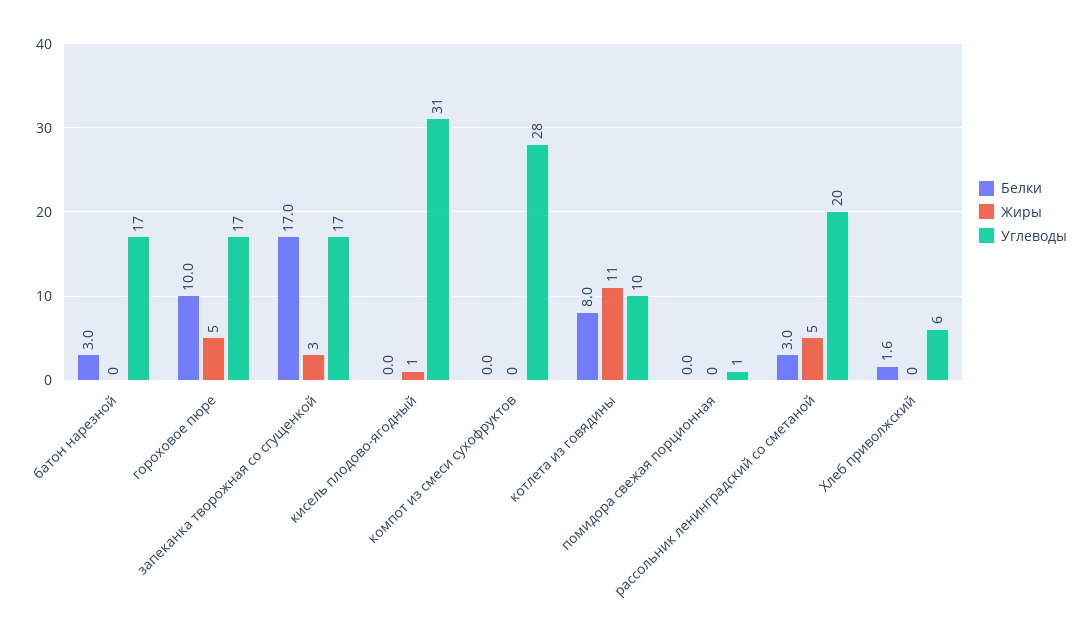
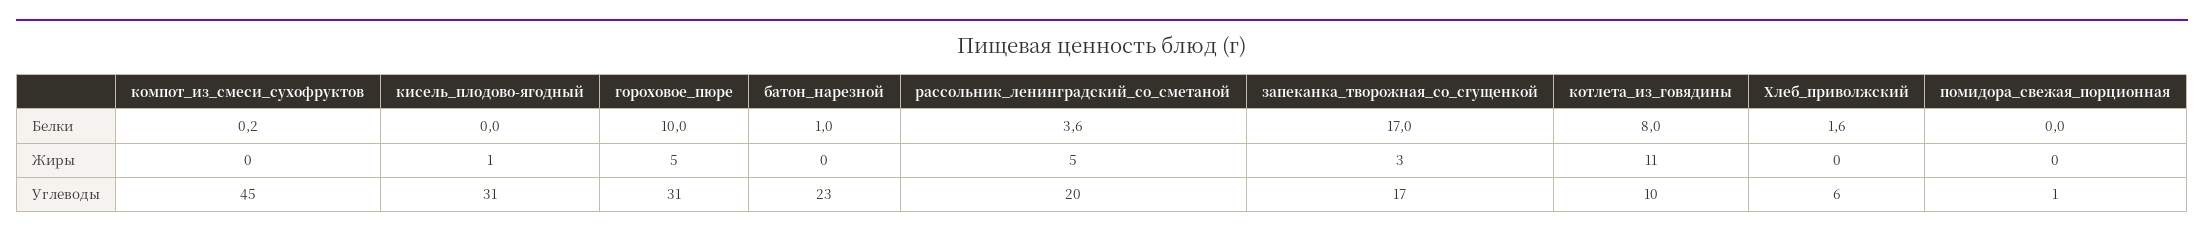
Белки, батон нарезной: 3 -> 1
Углеводы, батон нарезной: 17 -> 23
Углеводы, гороховое пюре: 17 -> 31
Белки, компот из смеси сухофруктов: 0 -> 0.2
Углеводы, компот из смеси сухофруктов: 28 -> 45
Белки, рассольник ленинградский со сметаной: 3 -> 3.6

